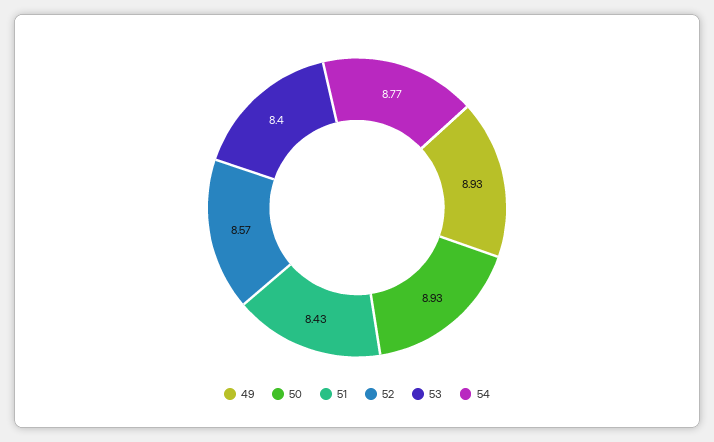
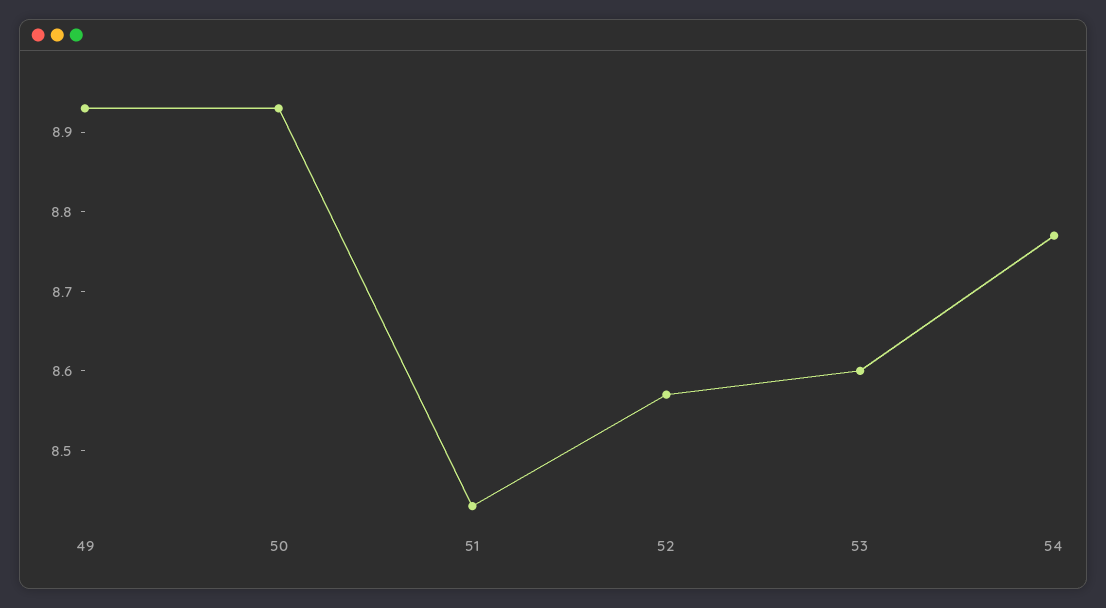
53: 8.4 -> 8.6

